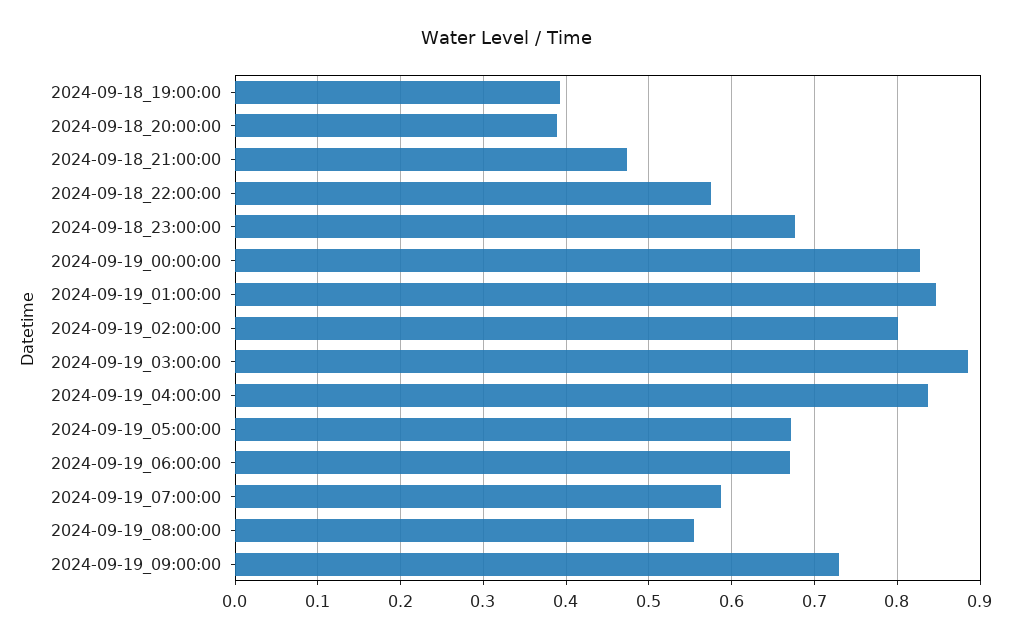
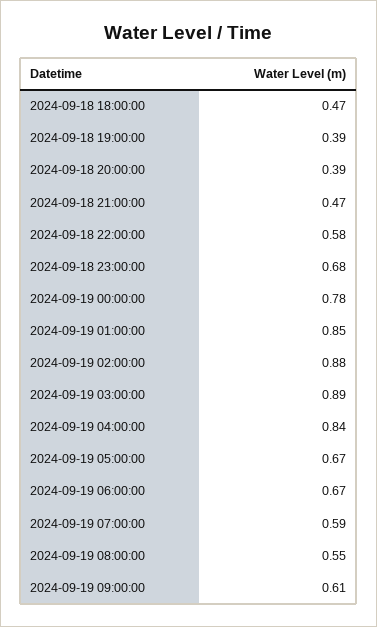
2024-09-19_00:00:00: 0.83 -> 0.78
2024-09-19_02:00:00: 0.8 -> 0.88
2024-09-19_09:00:00: 0.73 -> 0.61
2024-09-18 18:00:00: none -> 0.47

